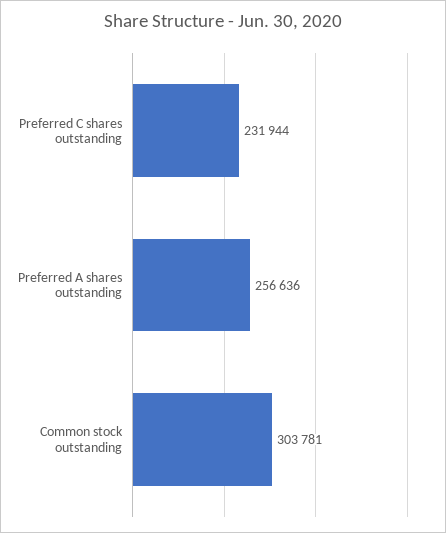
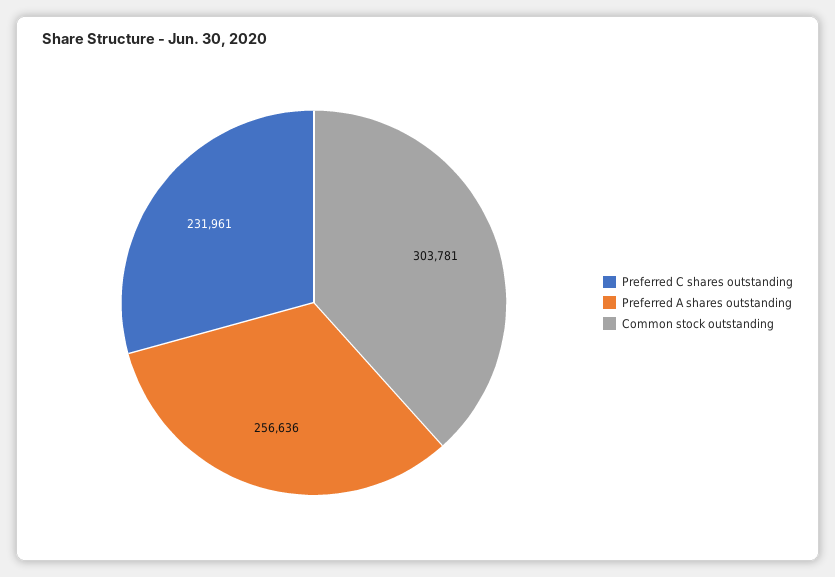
Preferred C shares outstanding: 231944 -> 231961

